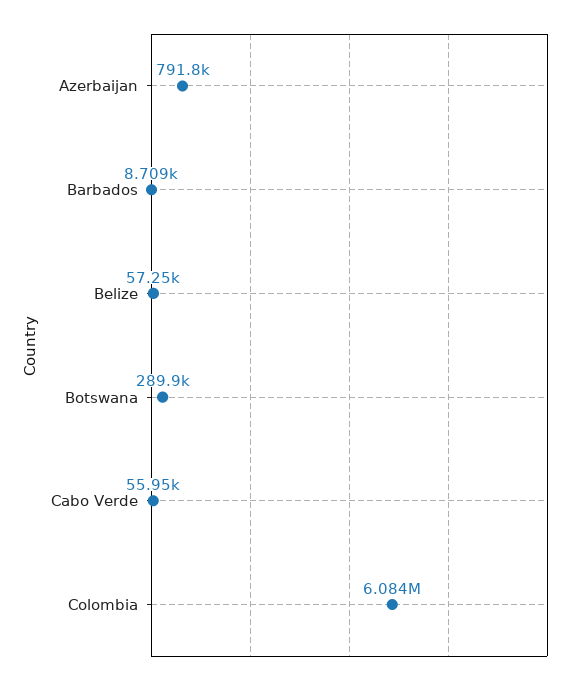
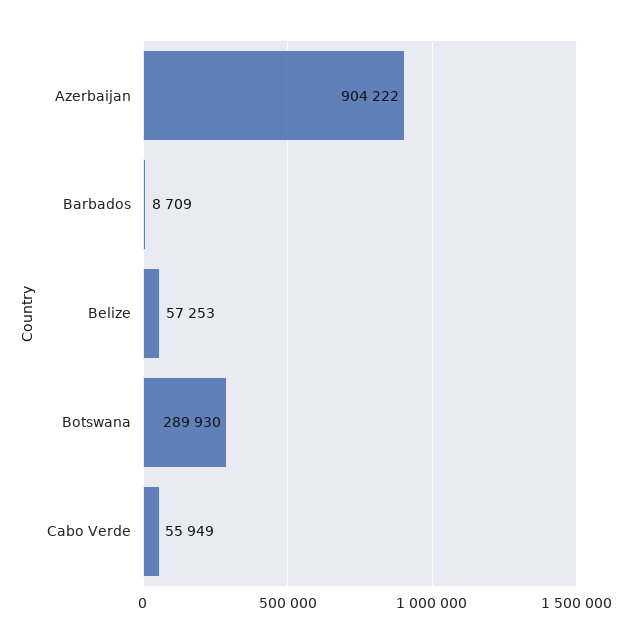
Azerbaijan: 791800 -> 904222
Colombia: 6084000 -> none

